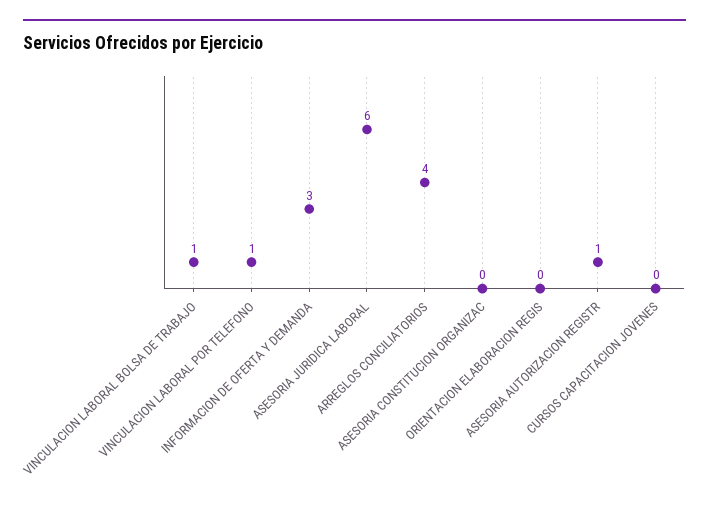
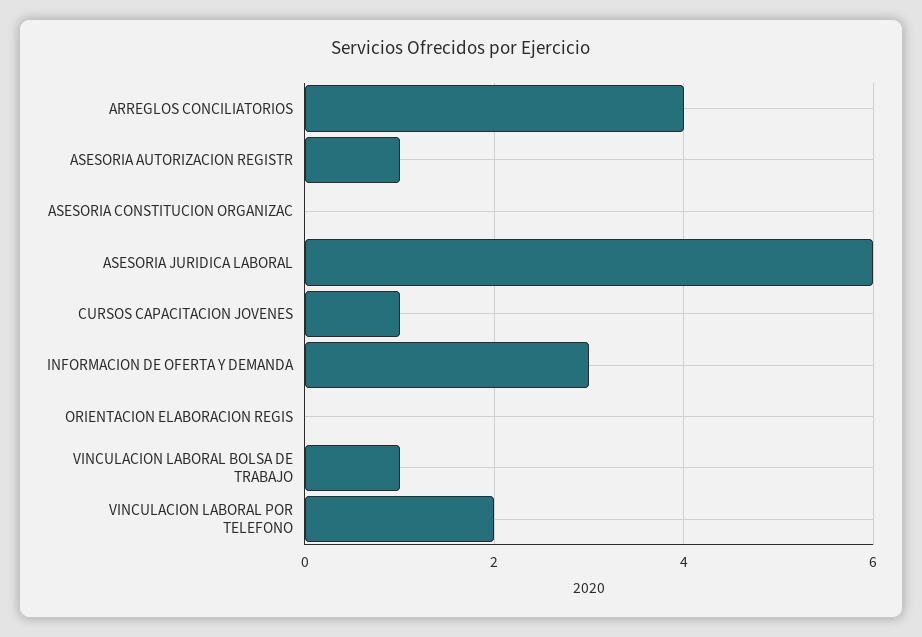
VINCULACION LABORAL POR TELEFONO: 1 -> 2
CURSOS CAPACITACION JOVENES: 0 -> 1

